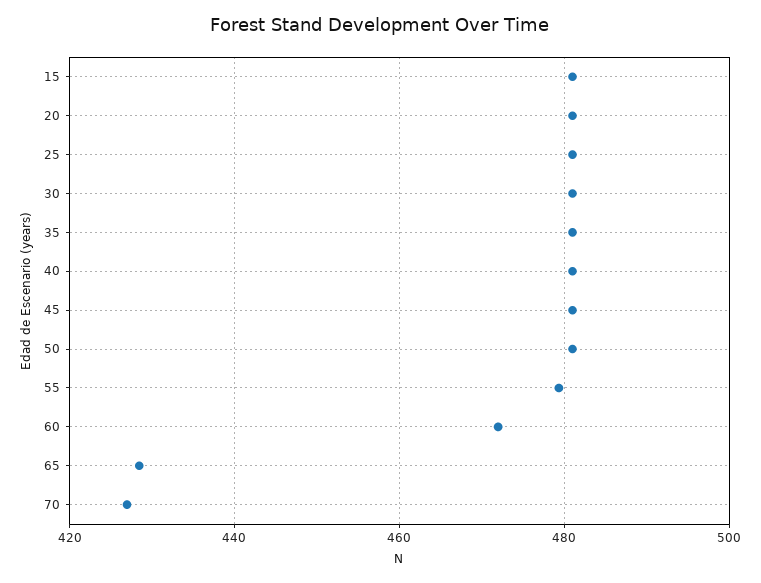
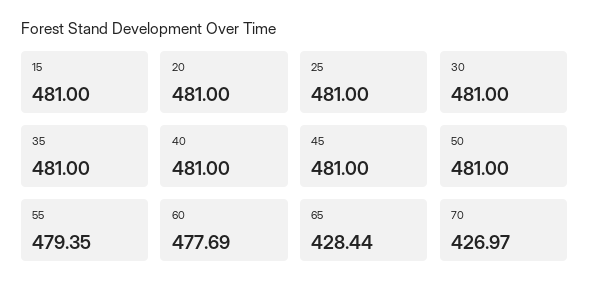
60: 472 -> 477.69

